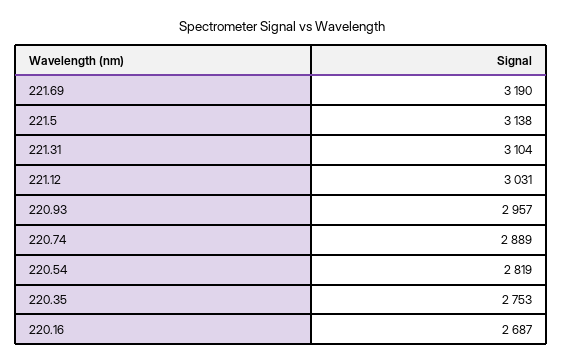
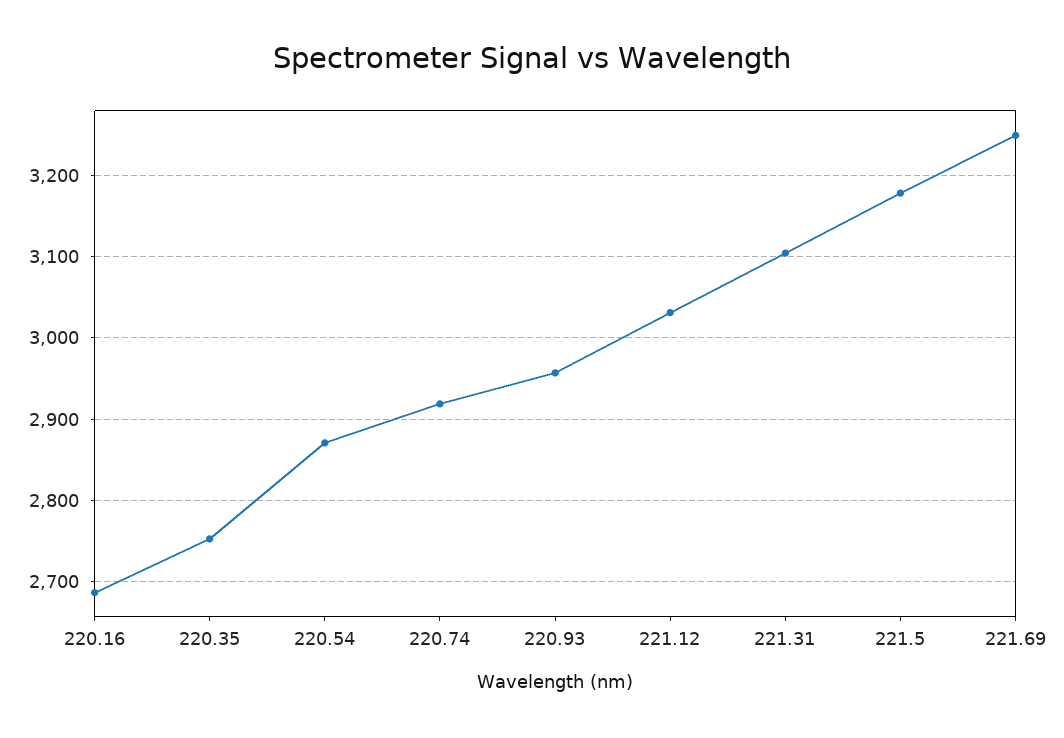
221.69: 3190 -> 3250
221.5: 3138 -> 3180
220.74: 2889 -> 2920
220.54: 2819 -> 2870

